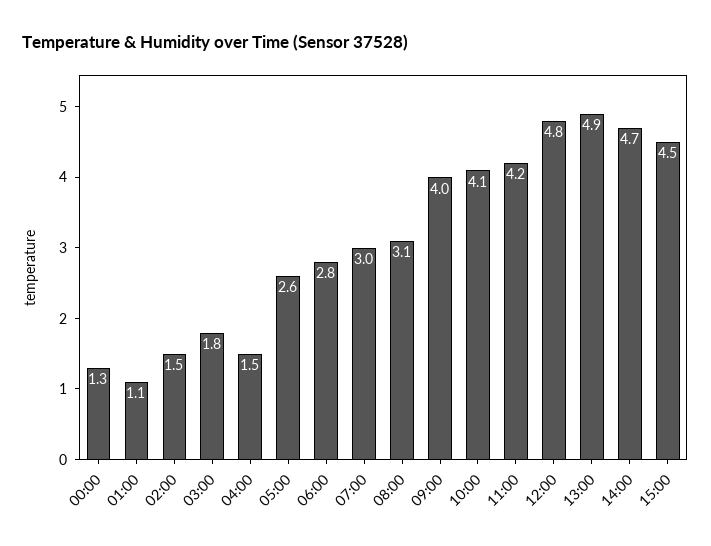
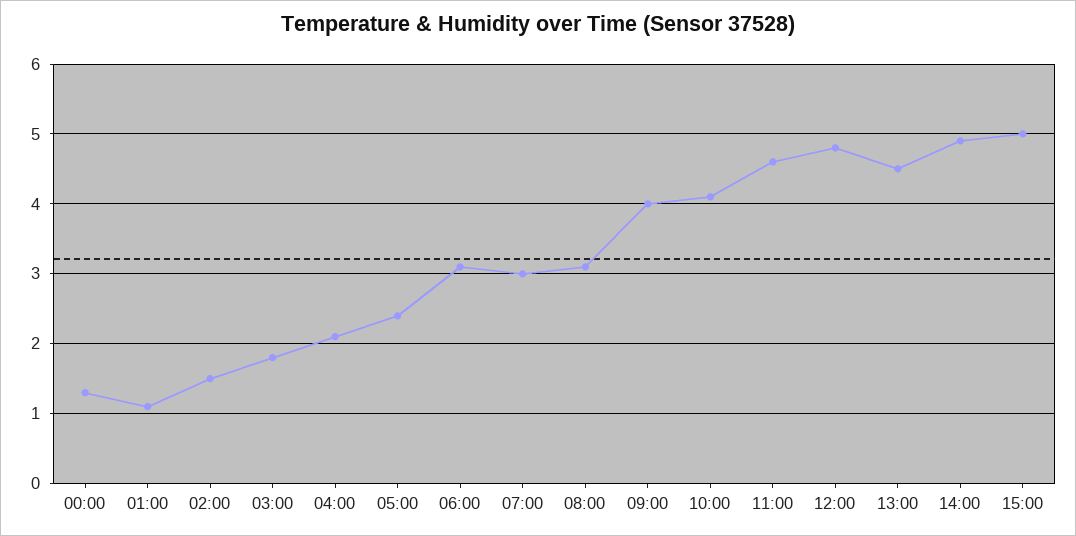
04:00: 1.5 -> 2.1
05:00: 2.6 -> 2.4
06:00: 2.8 -> 3.1
11:00: 4.2 -> 4.6
13:00: 4.9 -> 4.5
14:00: 4.7 -> 4.9
15:00: 4.5 -> 5

